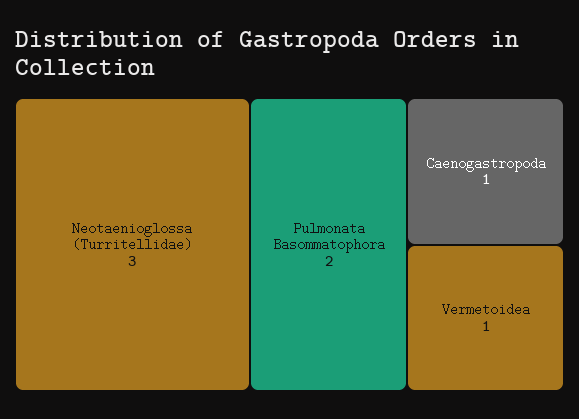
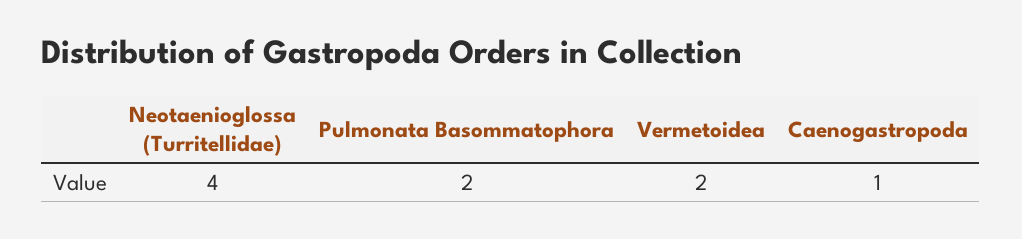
Neotaenioglossa (Turritellidae): 3 -> 4
Vermetoidea: 1 -> 2

